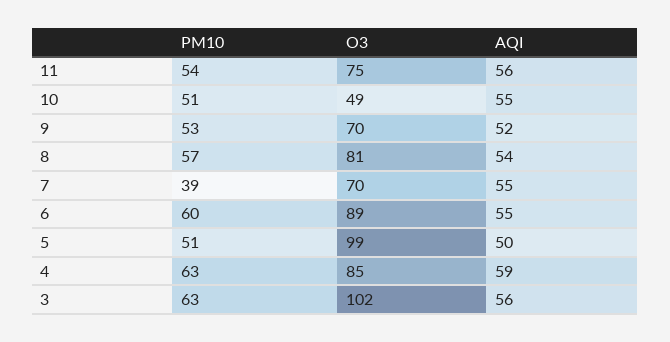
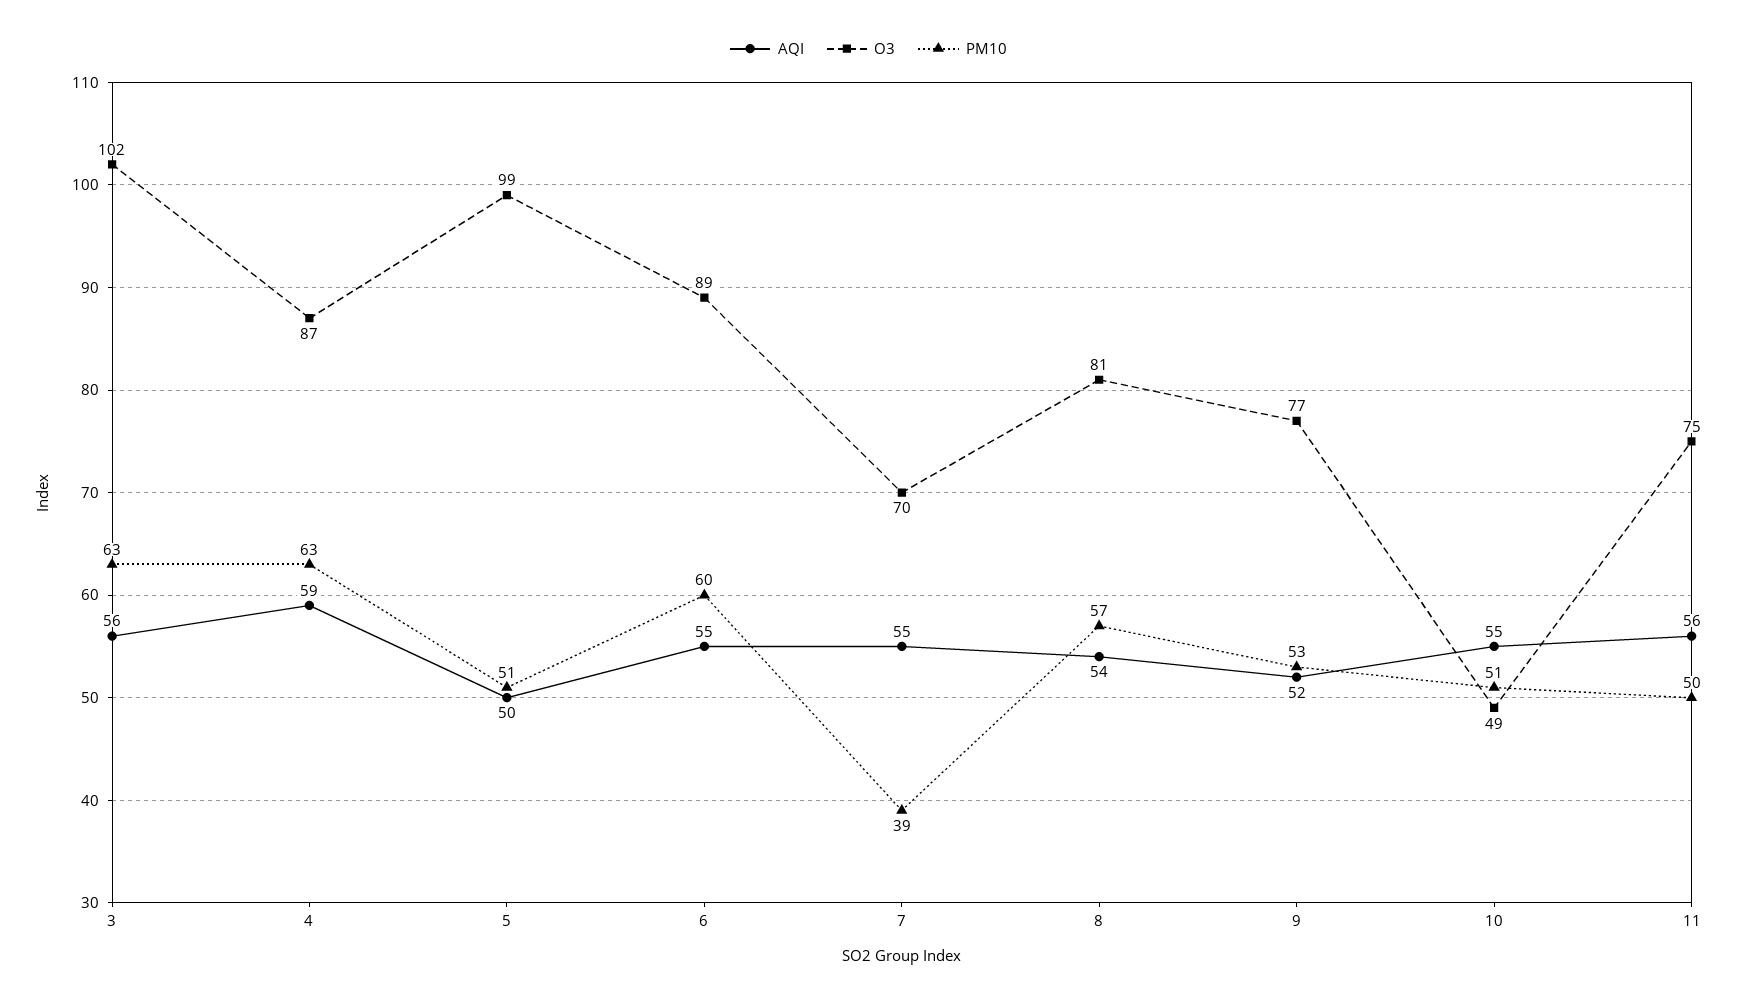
PM10, 11: 54 -> 50
O3, 9: 70 -> 77
O3, 4: 85 -> 87

